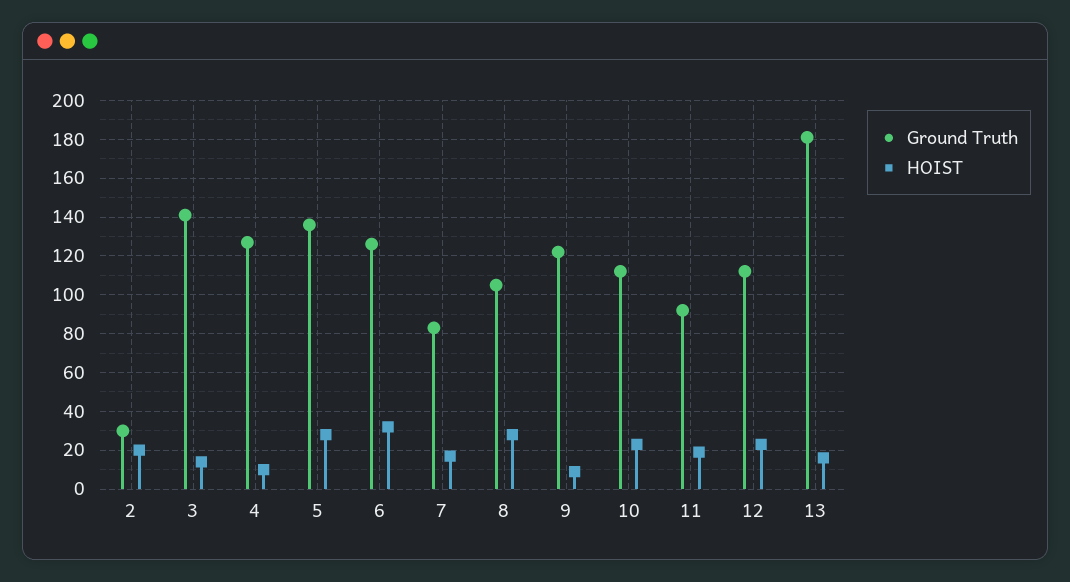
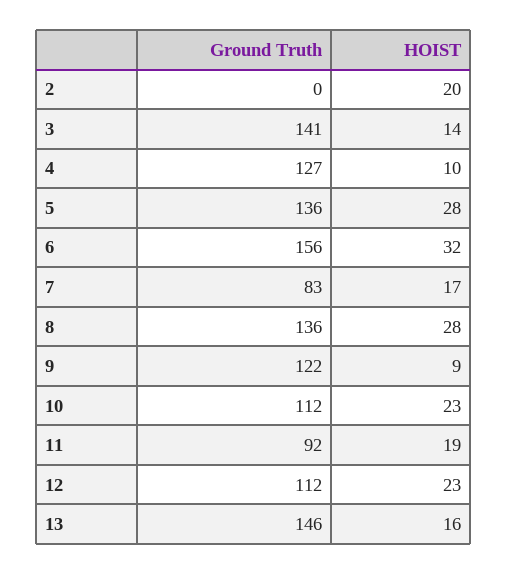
Ground Truth, 2: 30 -> 0
Ground Truth, 6: 125 -> 156
Ground Truth, 8: 105 -> 136
Ground Truth, 13: 180 -> 146

